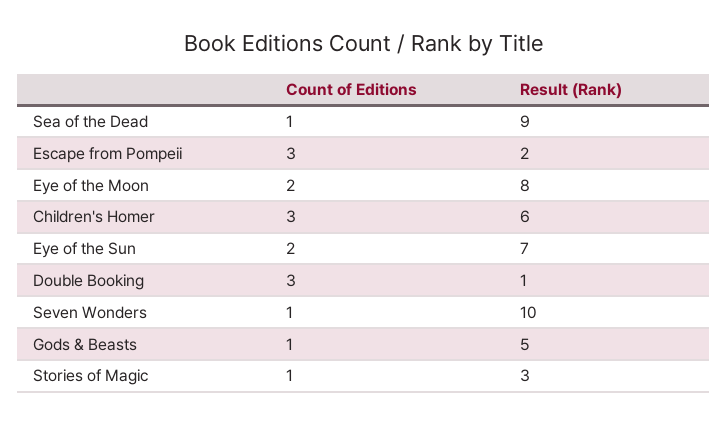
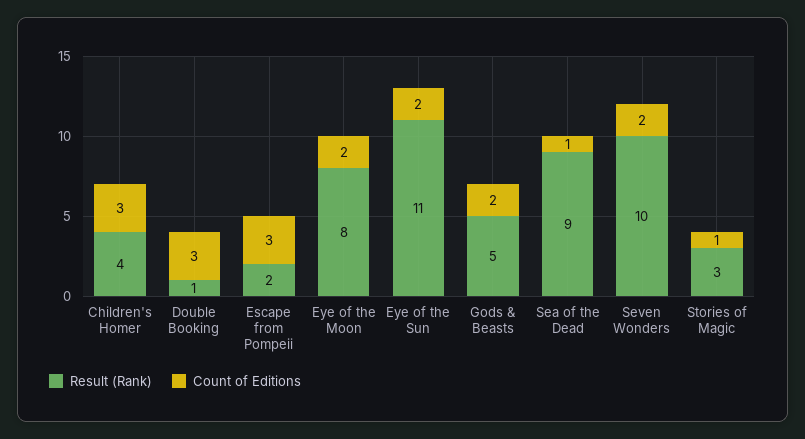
Result (Rank), Children's Homer: 6 -> 4
Result (Rank), Eye of the Sun: 7 -> 11
Count of Editions, Seven Wonders: 1 -> 2
Count of Editions, Gods & Beasts: 1 -> 2

